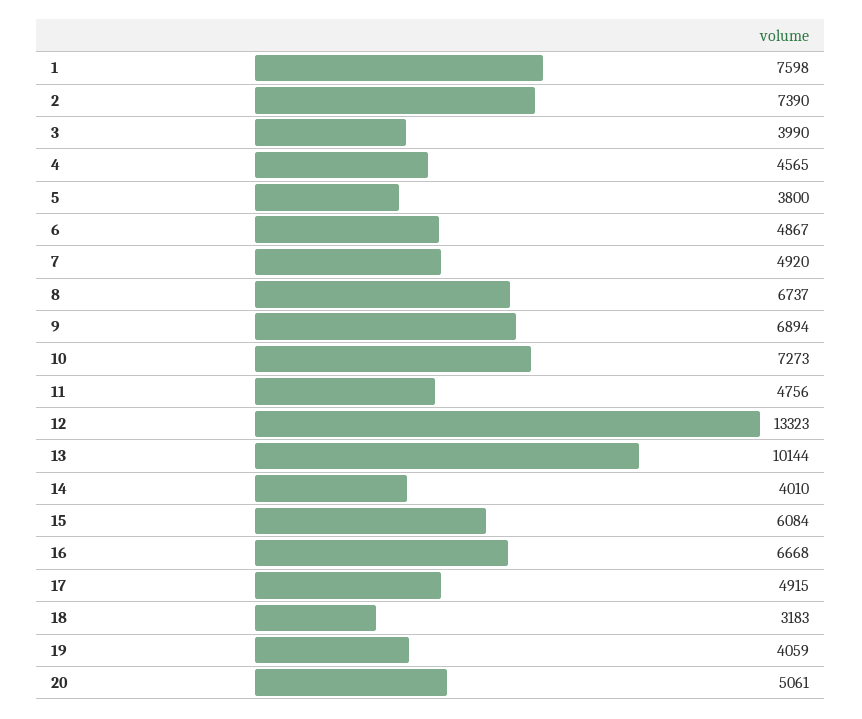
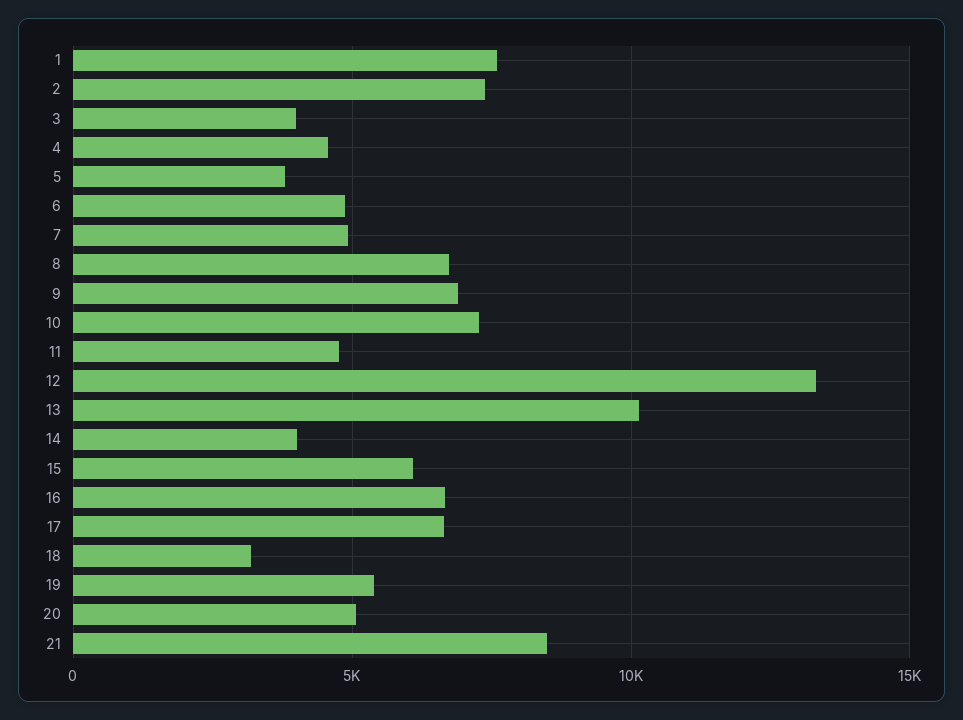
17: 4915 -> 6500
19: 4059 -> 5500
21: none -> 8500

